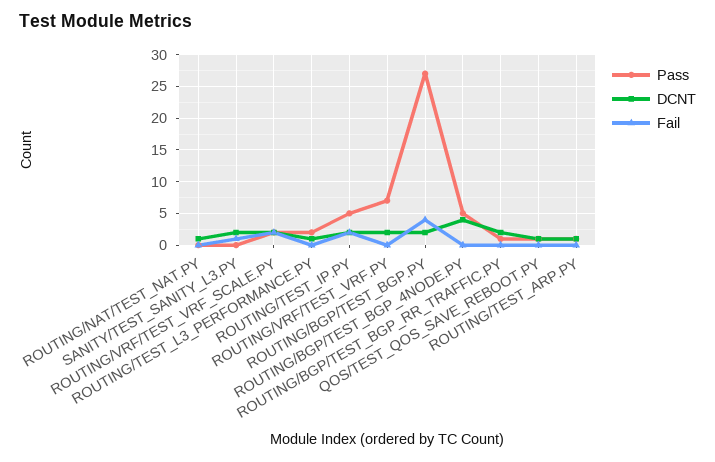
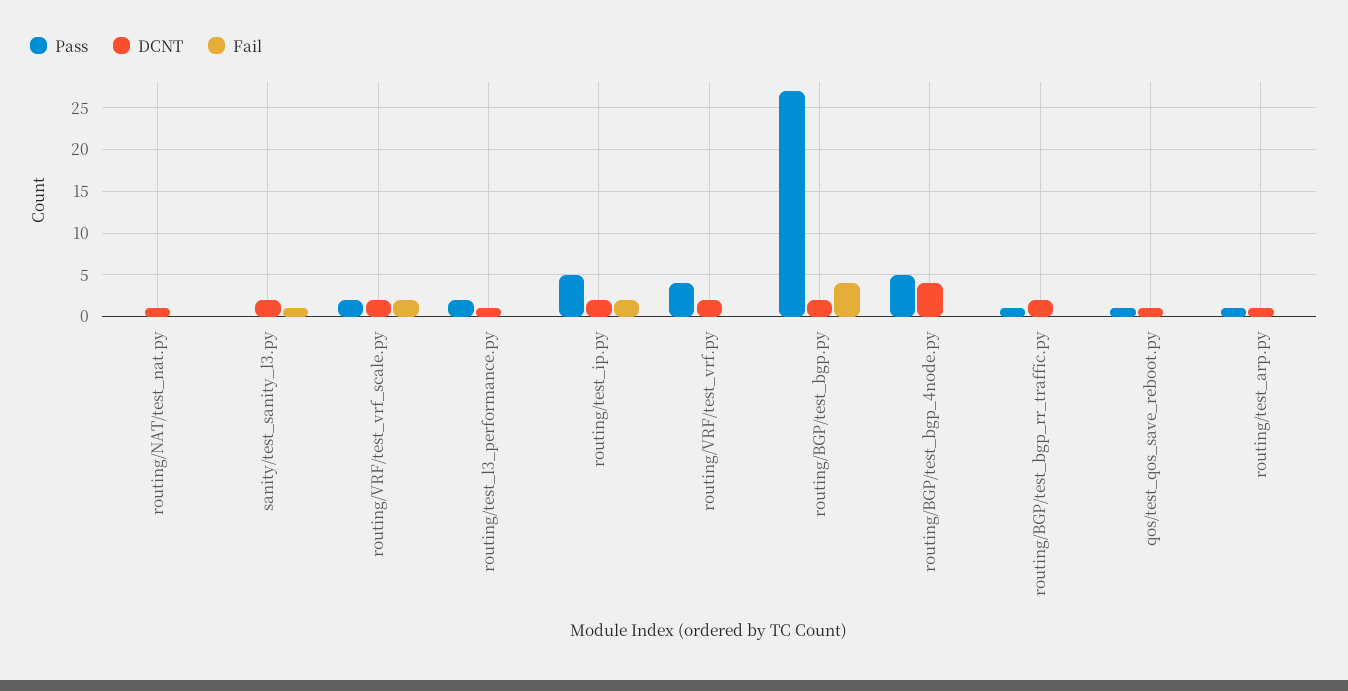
Pass, ROUTING/VRF/TEST_VRF.PY: 7 -> 4

